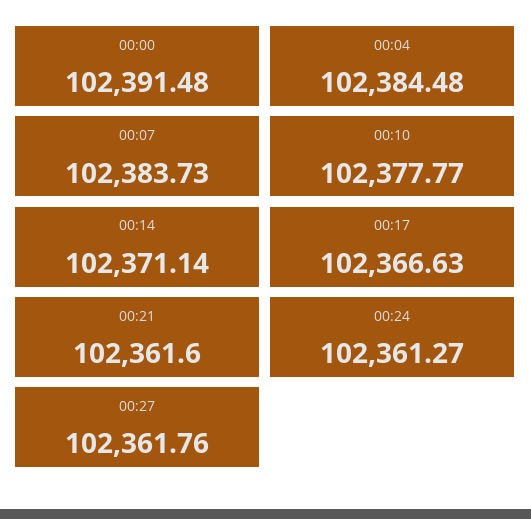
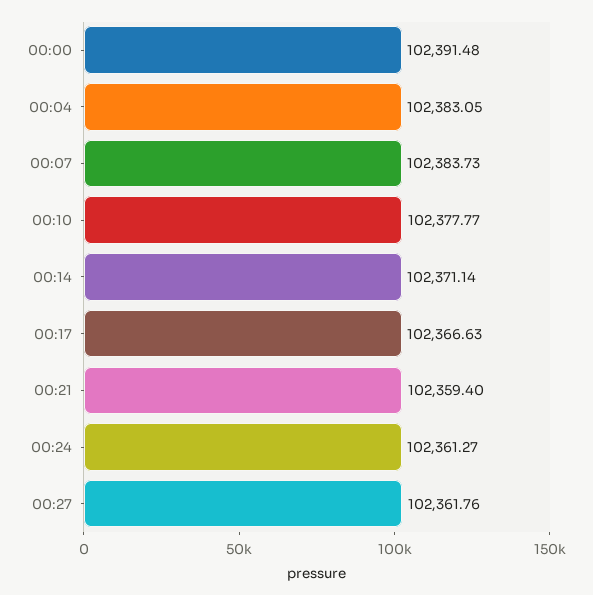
00:04: 102384.48 -> 102383.05
00:21: 102361.6 -> 102359.4

